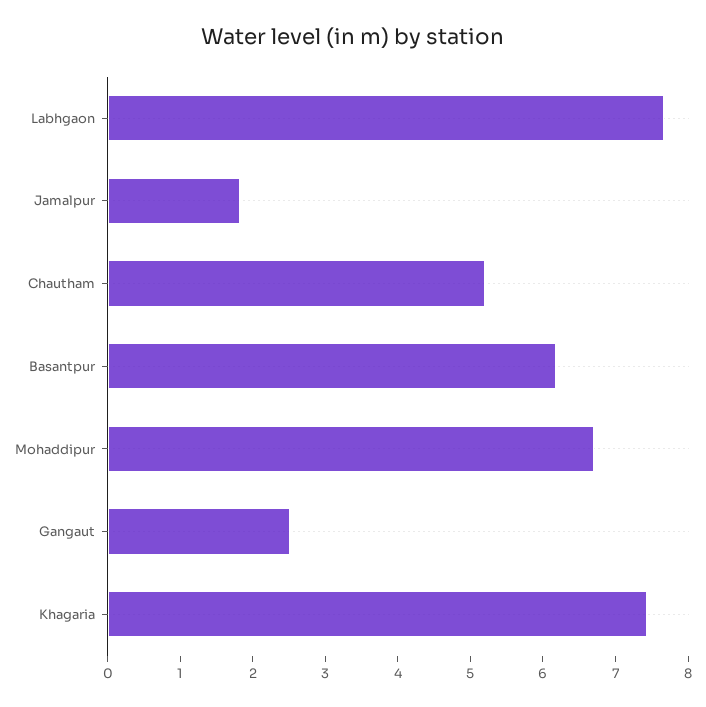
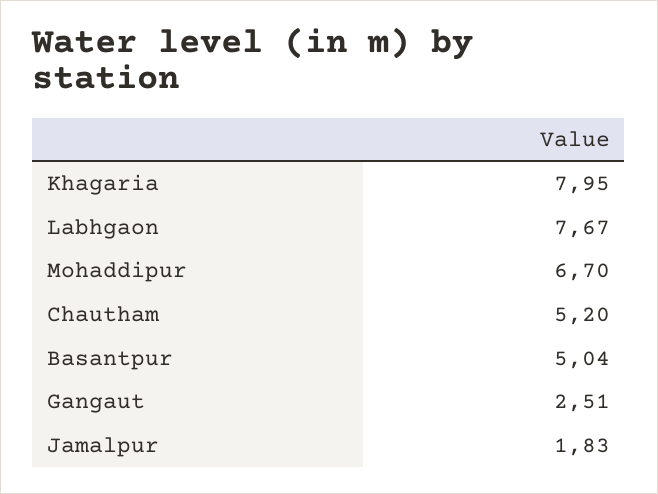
Basantpur: 6.2 -> 5.04
Khagaria: 7.4 -> 7.95

